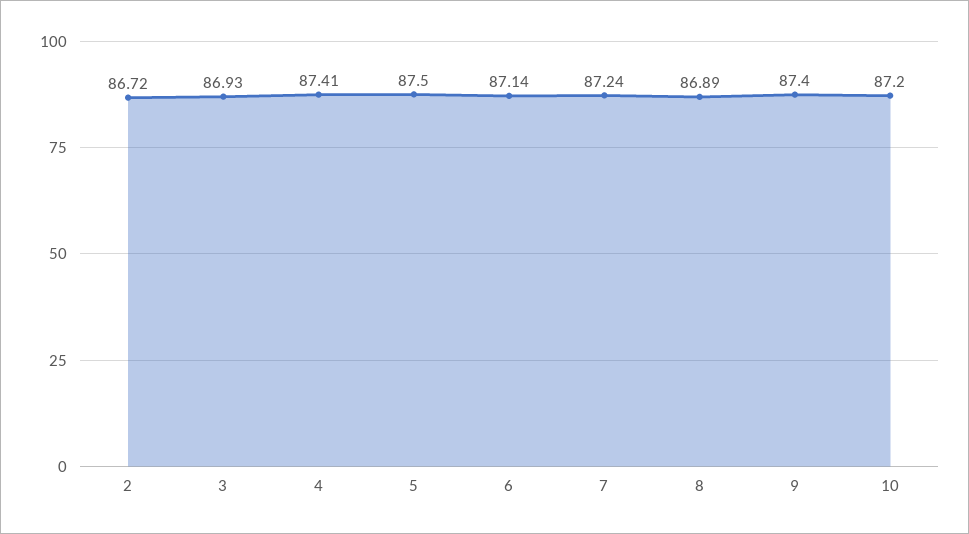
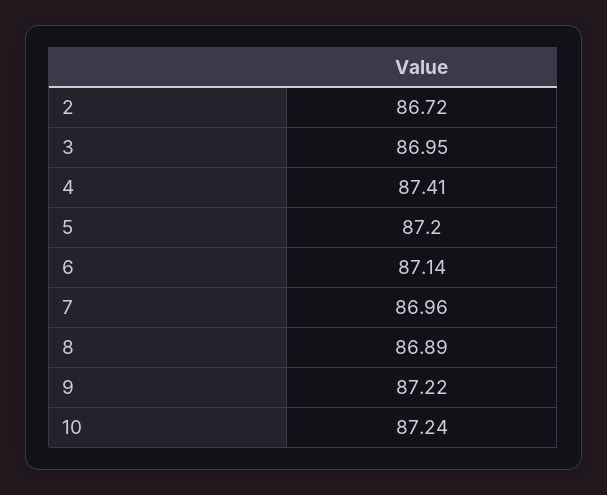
3: 86.93 -> 86.95
5: 87.5 -> 87.2
7: 87.24 -> 86.96
9: 87.4 -> 87.22
10: 87.2 -> 87.24

